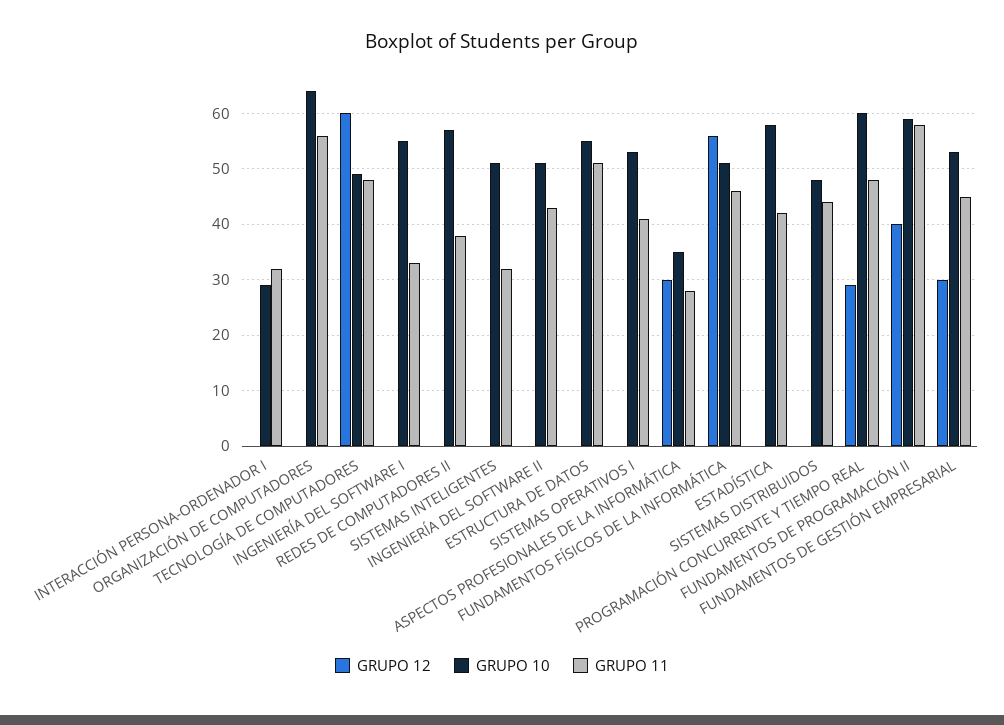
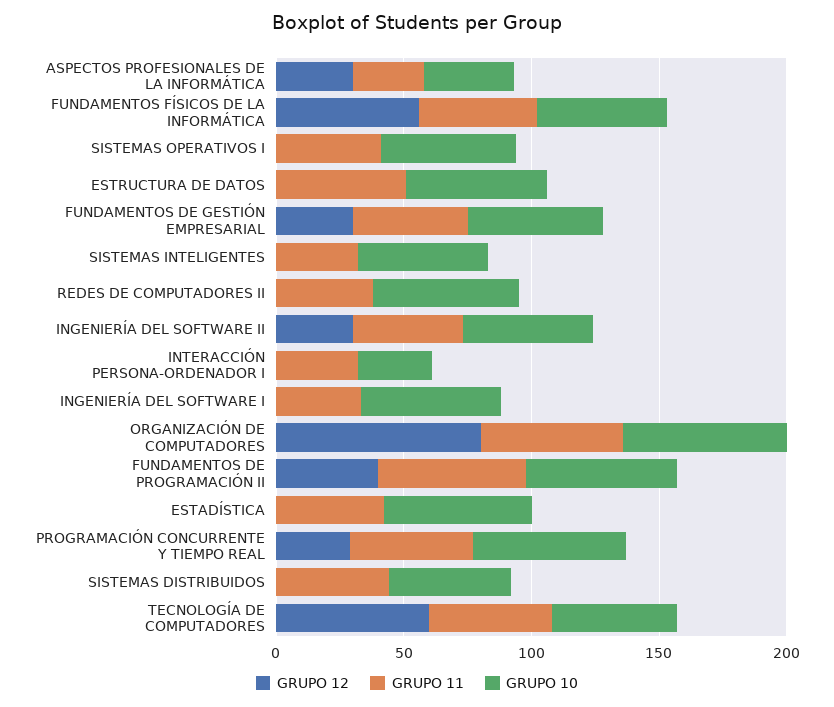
GRUPO 12, ORGANIZACIÓN DE COMPUTADORES: 0 -> 80
GRUPO 12, INGENIERÍA DEL SOFTWARE II: 0 -> 30

